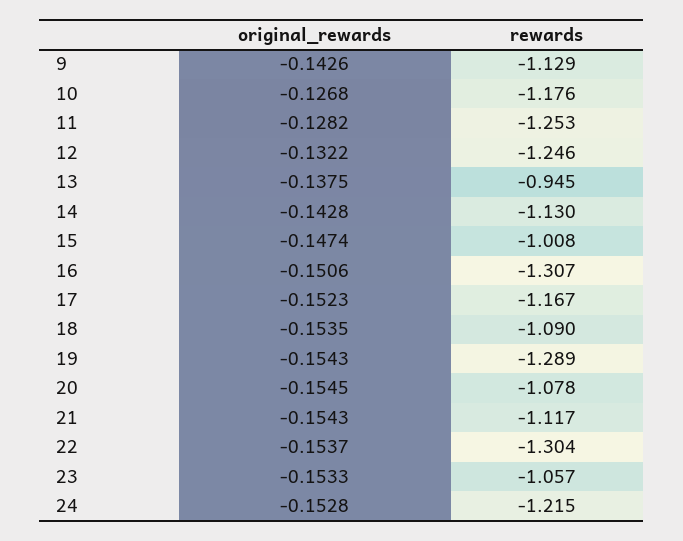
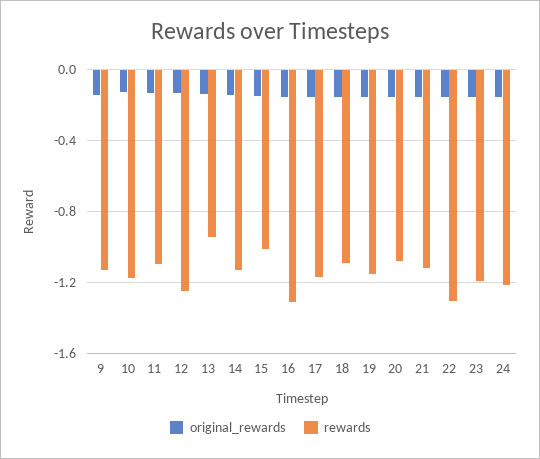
rewards, 11: -1.253 -> -1.1
rewards, 19: -1.289 -> -1.15
rewards, 23: -1.057 -> -1.2

